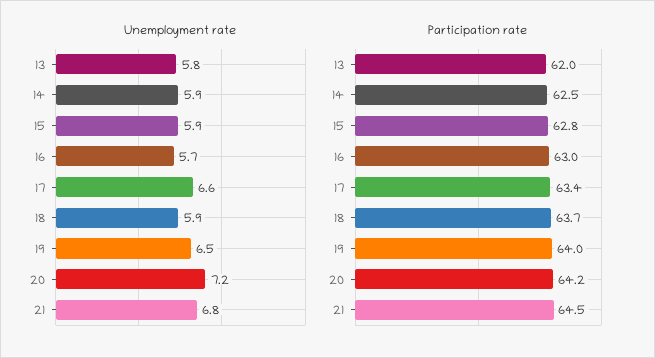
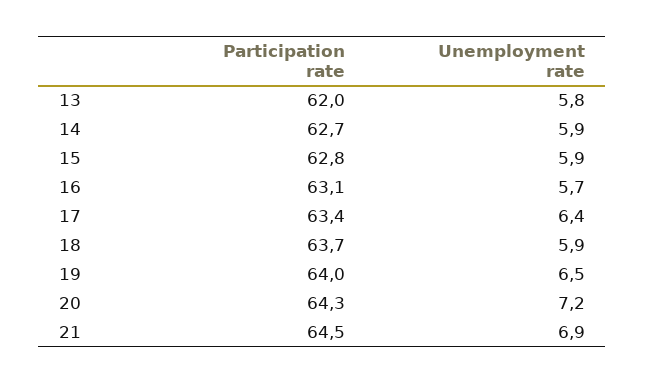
Unemployment rate, 17: 6.6 -> 6.4
Unemployment rate, 21: 6.8 -> 6.9
Participation rate, 14: 62.5 -> 62.7
Participation rate, 16: 63 -> 63.1
Participation rate, 20: 64.2 -> 64.3

